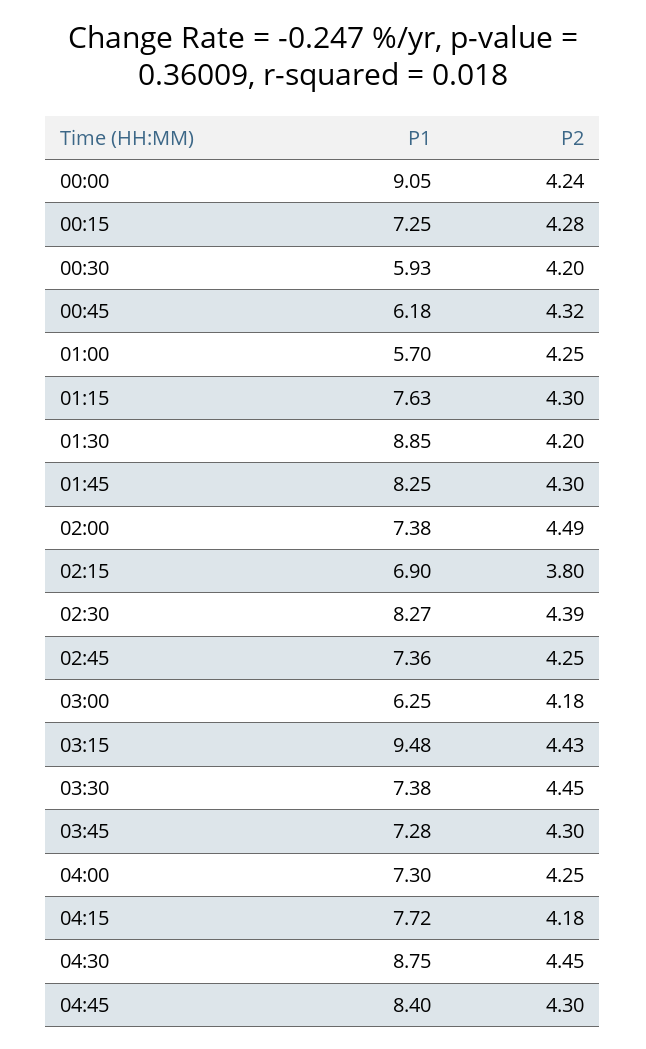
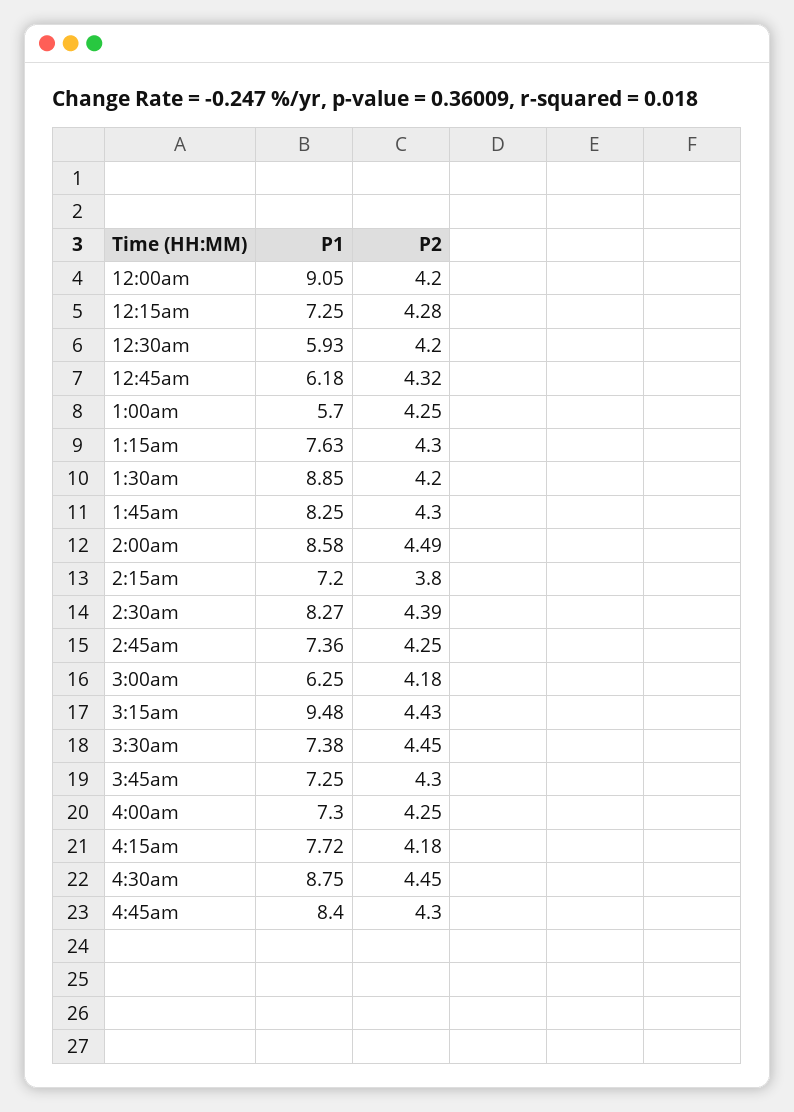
P2, 00:00: 4.24 -> 4.2
P1, 02:00: 7.38 -> 8.58
P1, 02:15: 6.9 -> 7.2
P1, 03:45: 7.28 -> 7.25

